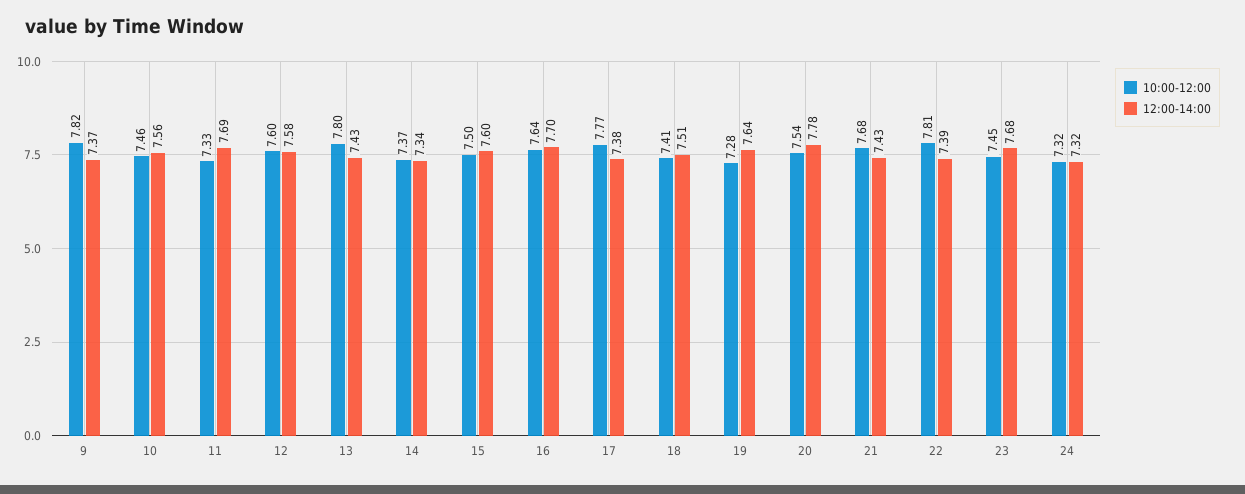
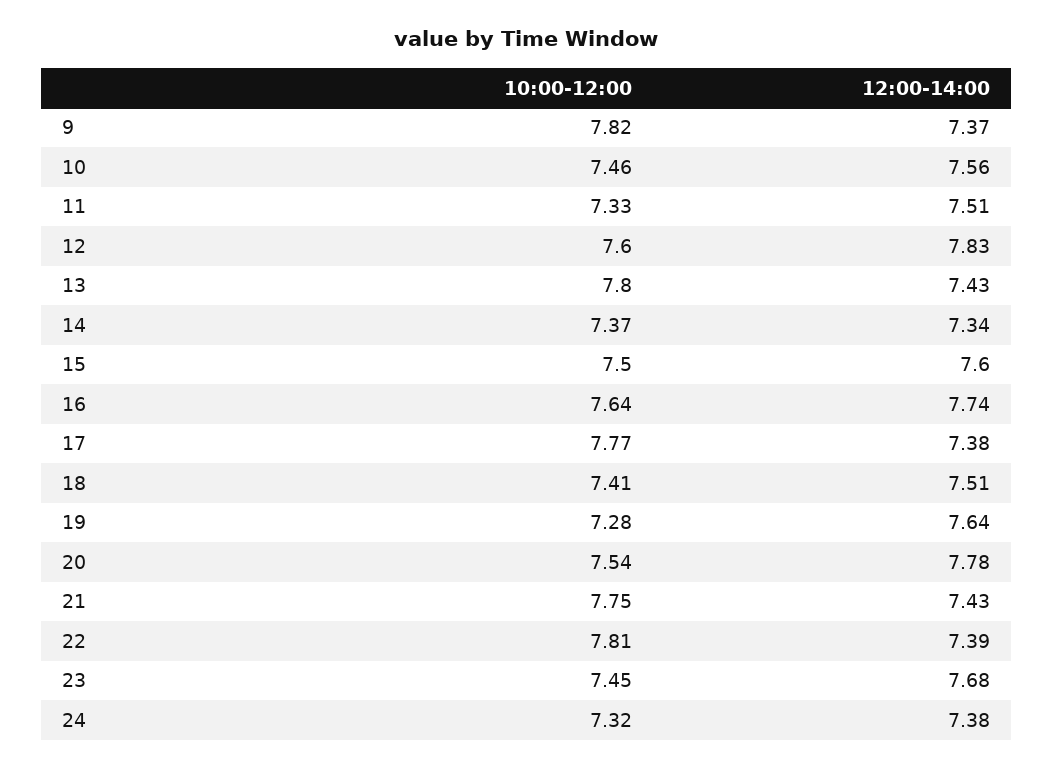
12:00-14:00, 11: 7.69 -> 7.51
12:00-14:00, 12: 7.58 -> 7.83
12:00-14:00, 16: 7.7 -> 7.74
10:00-12:00, 21: 7.68 -> 7.75
12:00-14:00, 24: 7.32 -> 7.38

